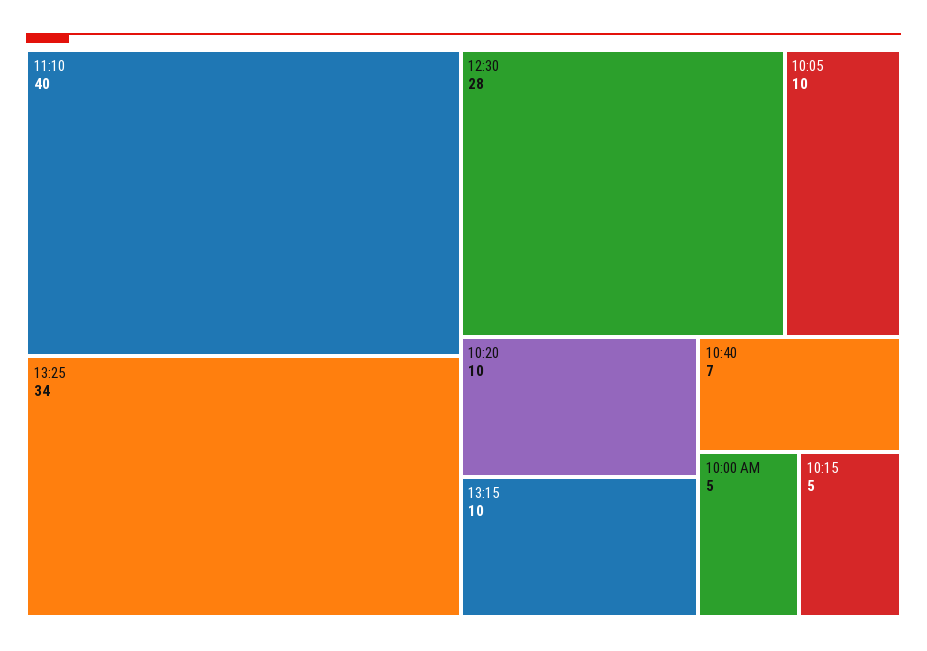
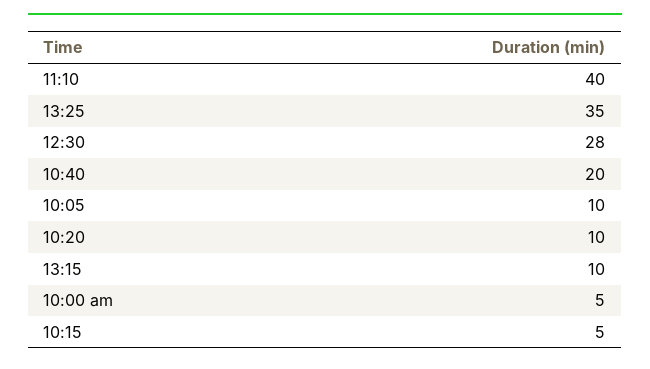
13:25: 34 -> 35
10:40: 7 -> 20

